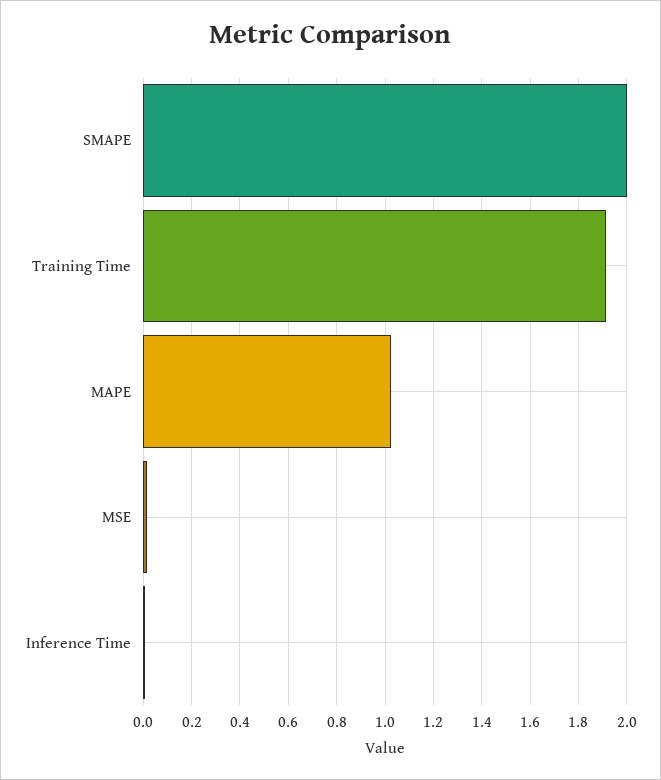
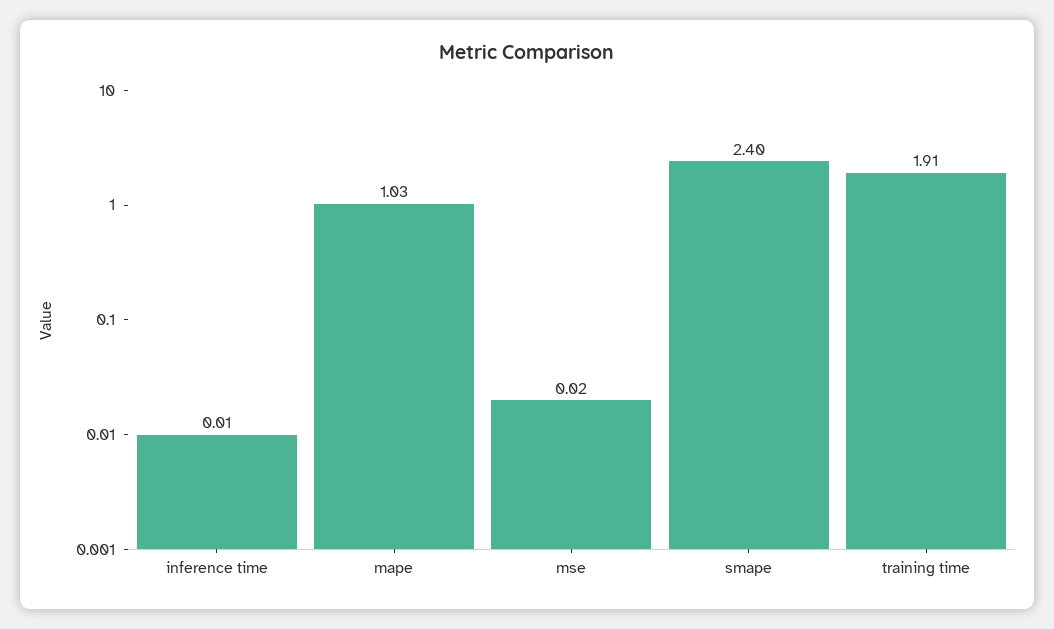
SMAPE: 2 -> 2.4

